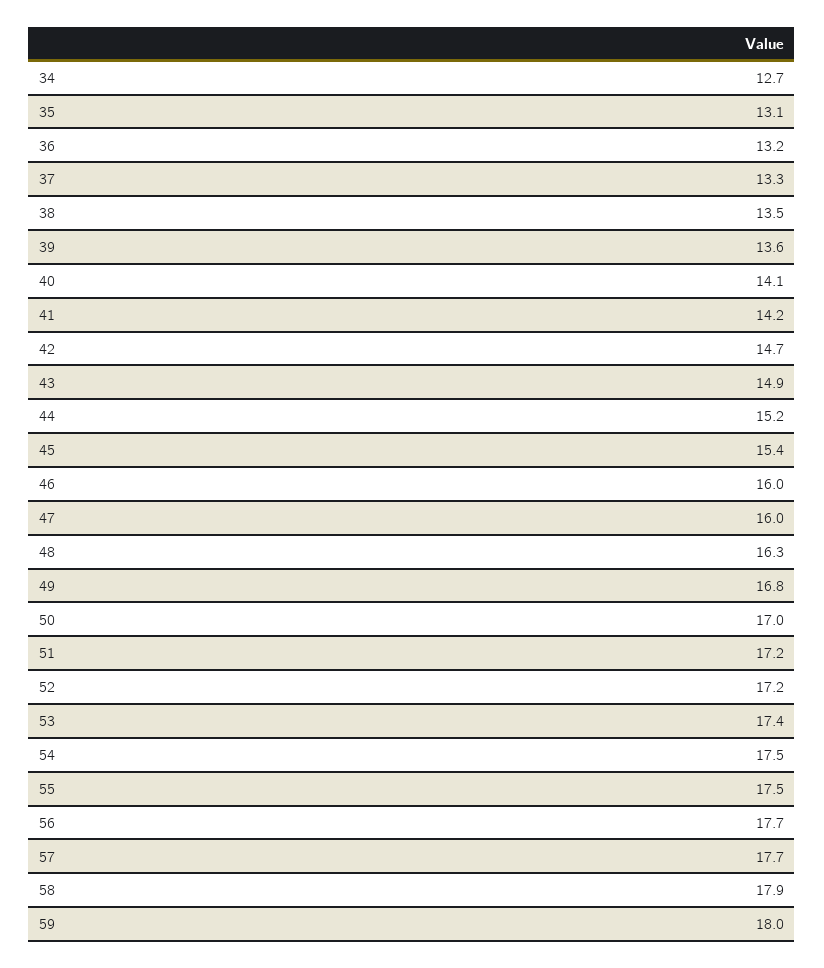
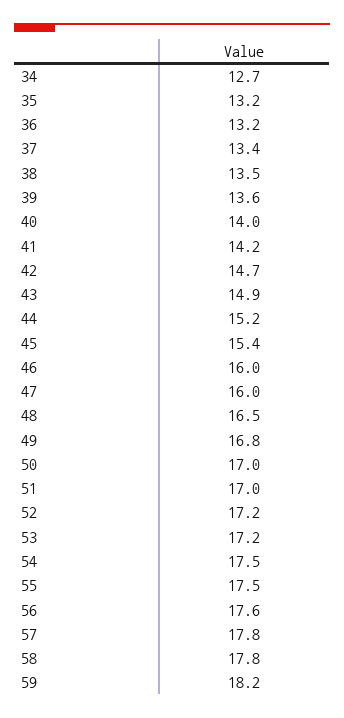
35: 13.1 -> 13.2
37: 13.3 -> 13.4
40: 14.1 -> 14
48: 16.3 -> 16.5
51: 17.2 -> 17
53: 17.4 -> 17.2
56: 17.7 -> 17.6
57: 17.7 -> 17.8
58: 17.9 -> 17.8
59: 18 -> 18.2

